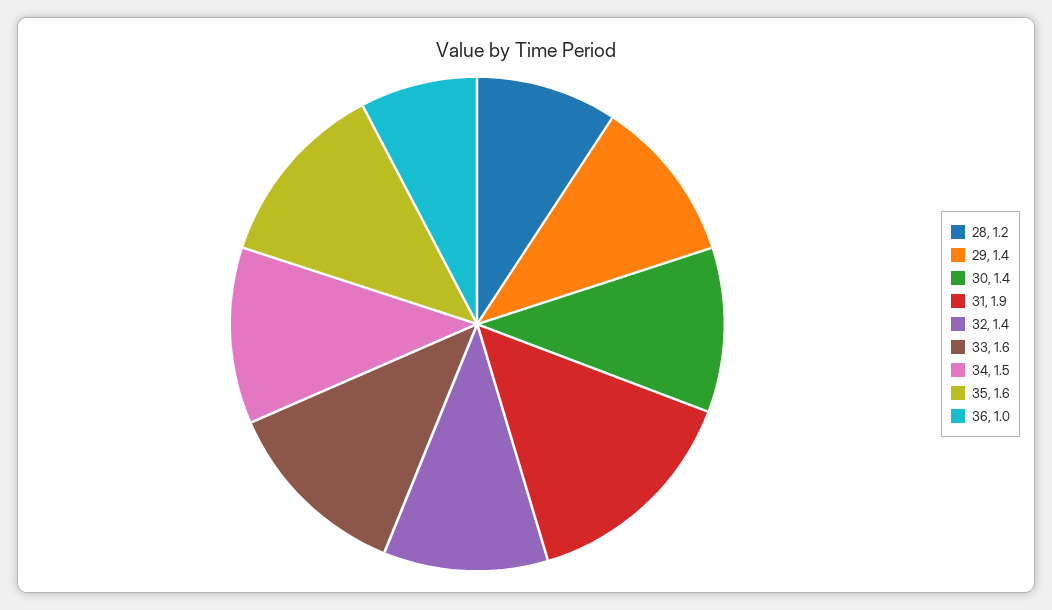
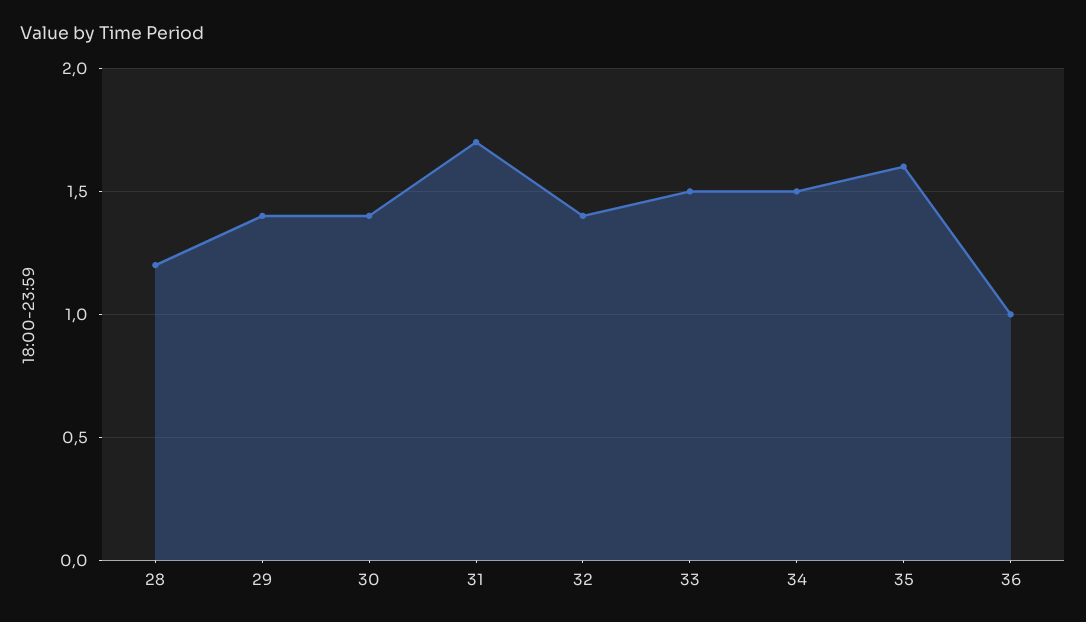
31: 1.9 -> 1.7
33: 1.6 -> 1.5

